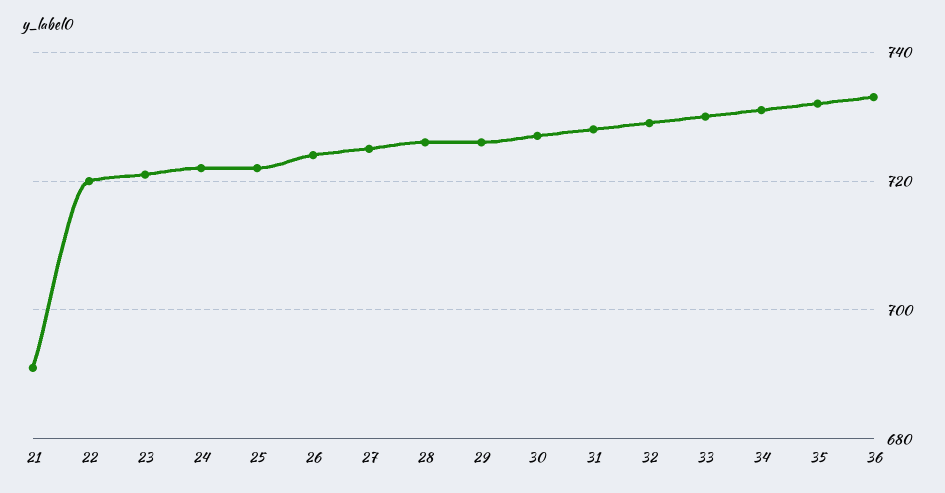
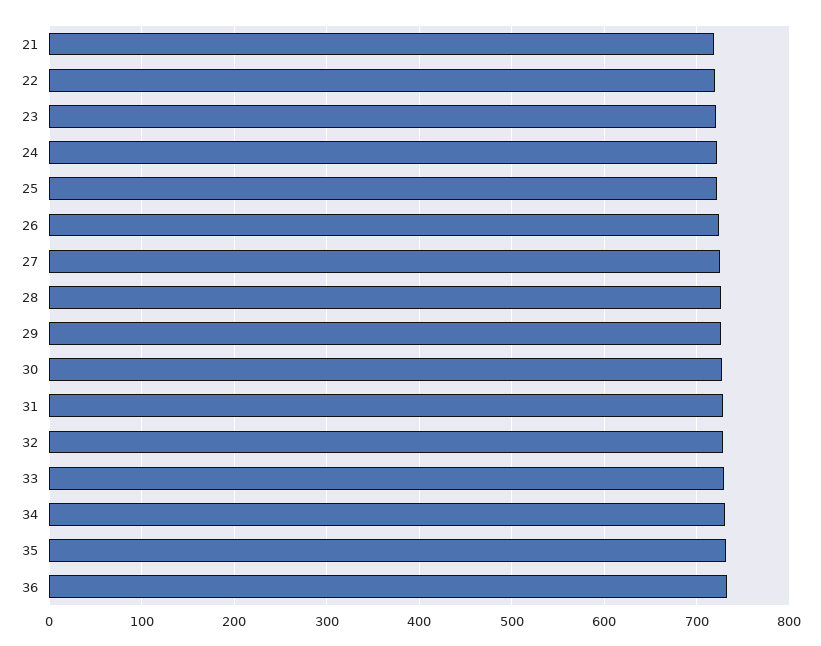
21: 690 -> 720

